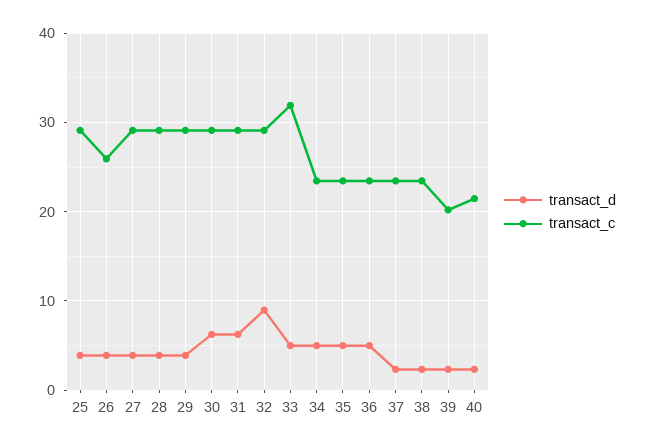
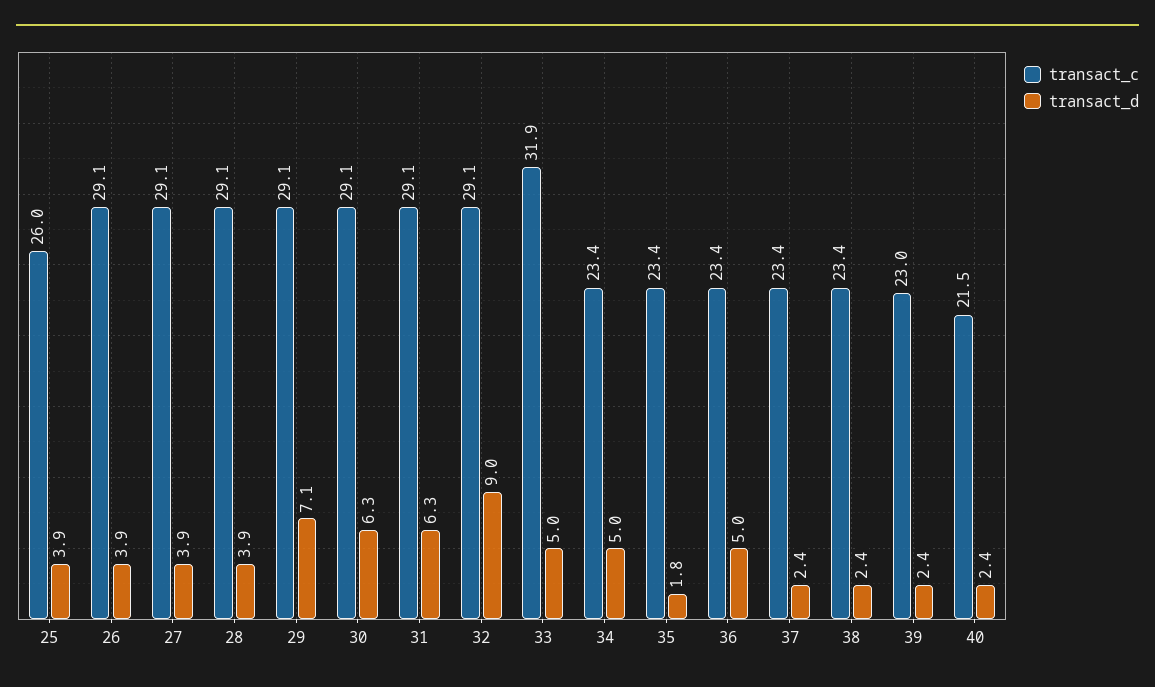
transact_c, 25: 29 -> 26
transact_c, 26: 26 -> 29.1
transact_d, 29: 4 -> 7.1
transact_d, 35: 5 -> 1.8
transact_c, 39: 20 -> 23

